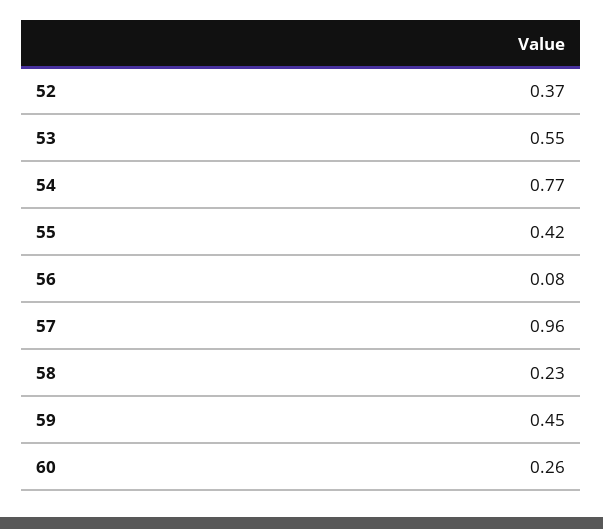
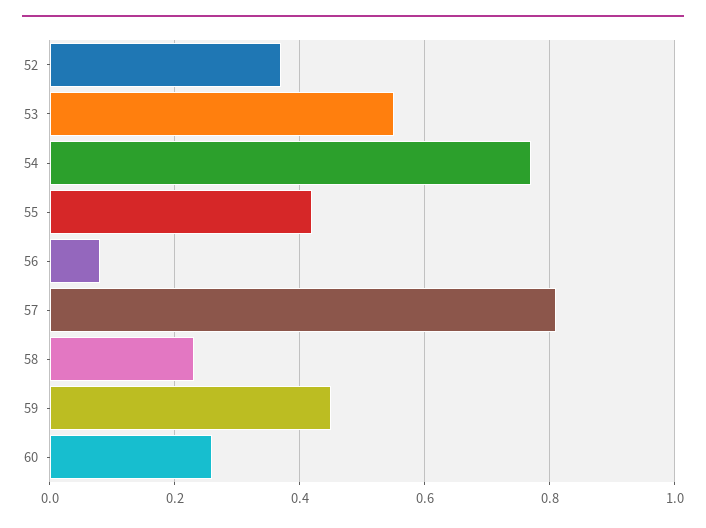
57: 0.96 -> 0.8

